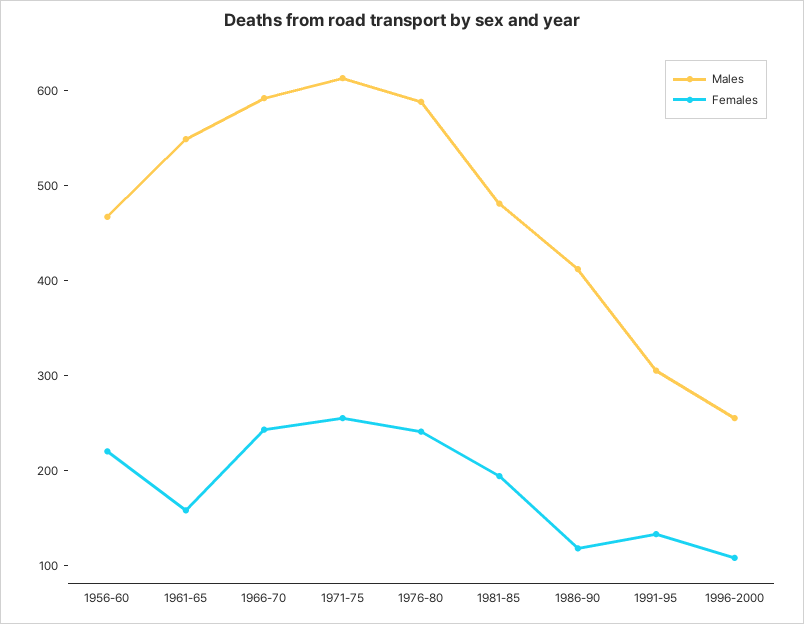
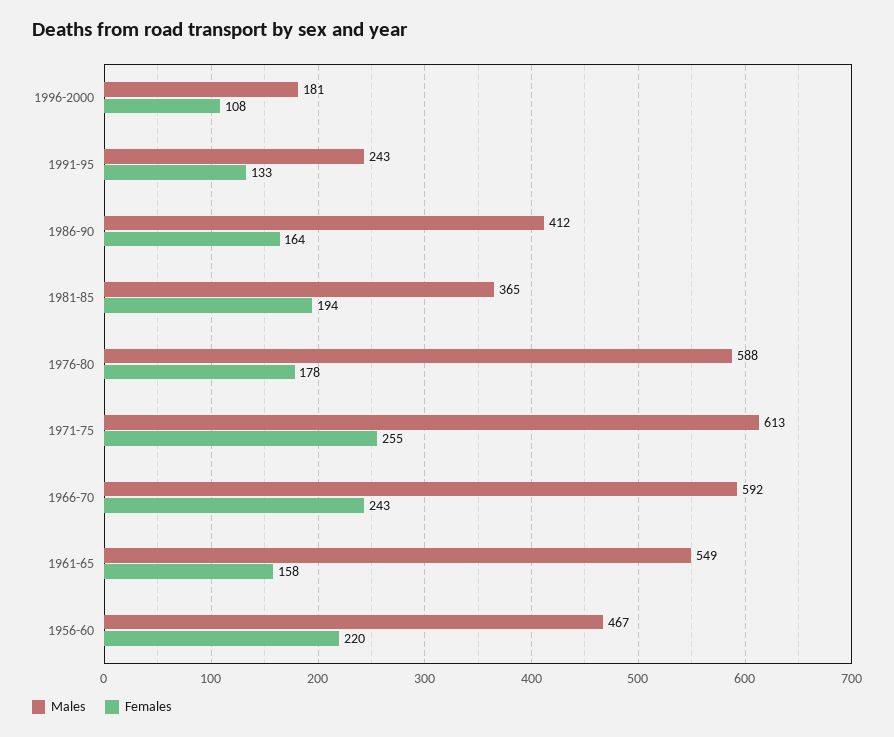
Females, 1976-80: 240 -> 178
Males, 1981-85: 480 -> 365
Females, 1986-90: 120 -> 164
Males, 1991-95: 300 -> 243
Males, 1996-2000: 260 -> 181

